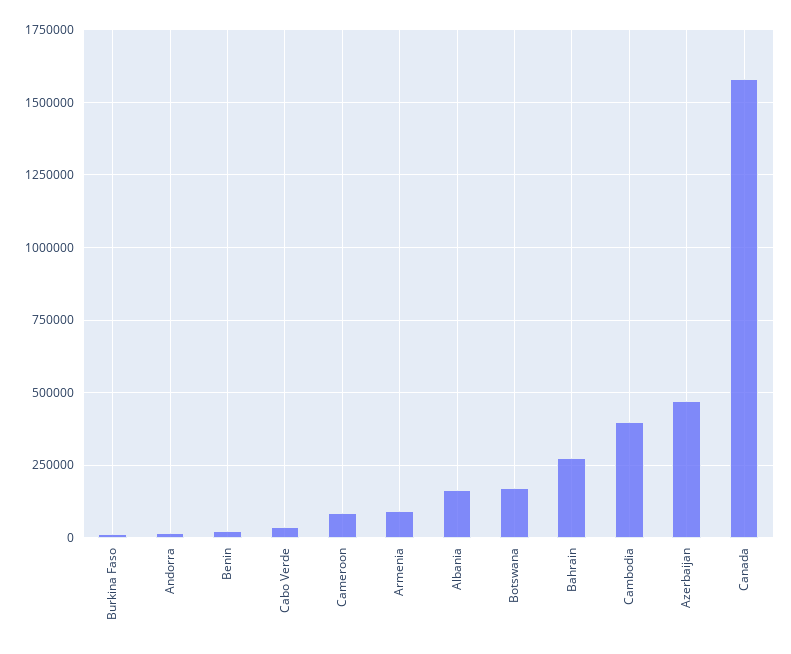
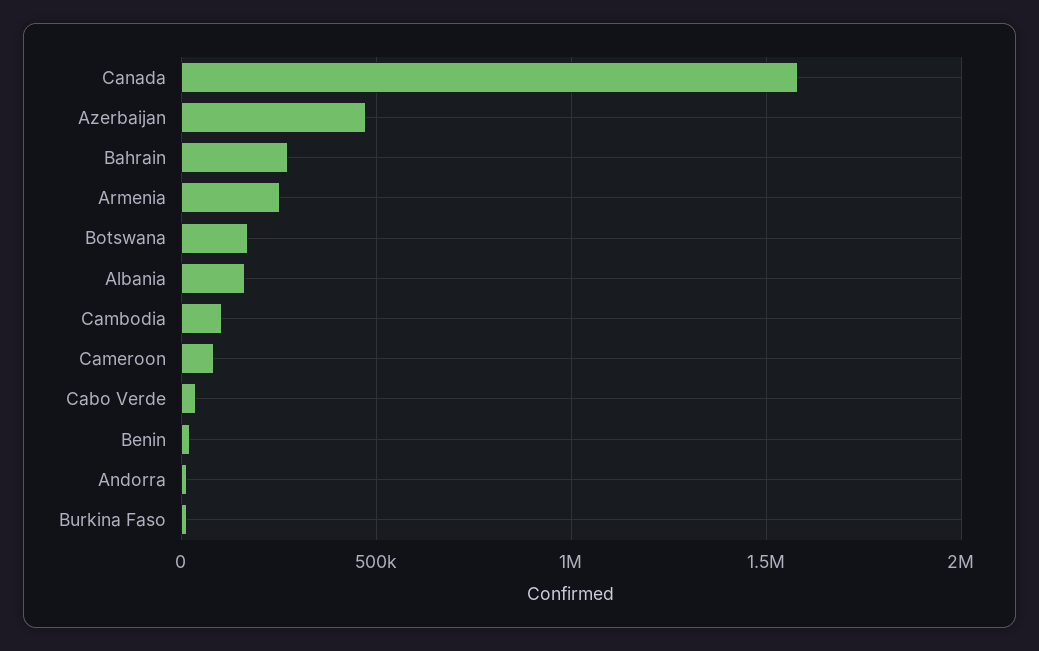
Armenia: 100000 -> 250000
Cambodia: 400000 -> 100000

